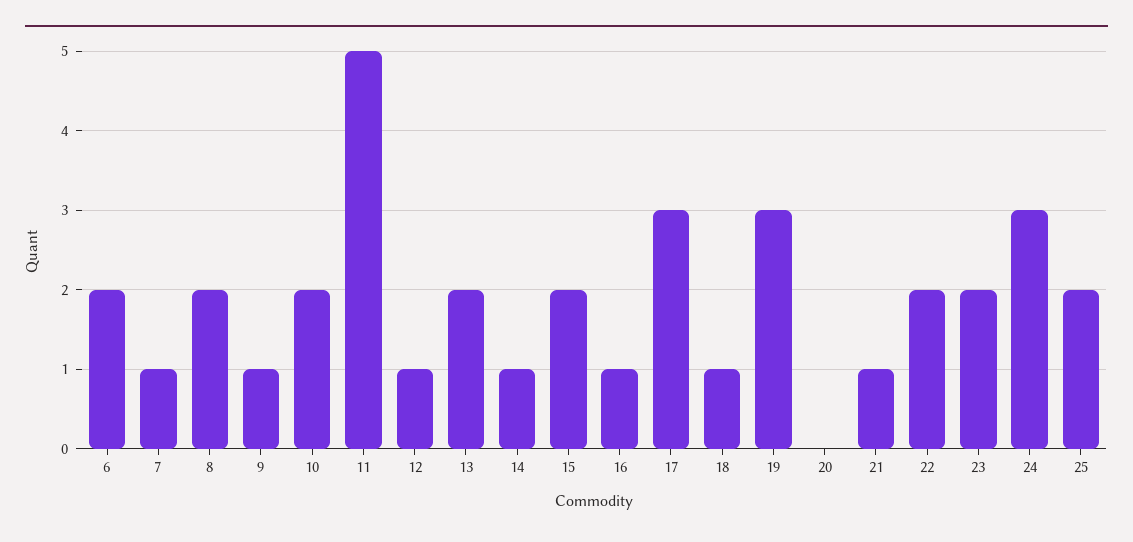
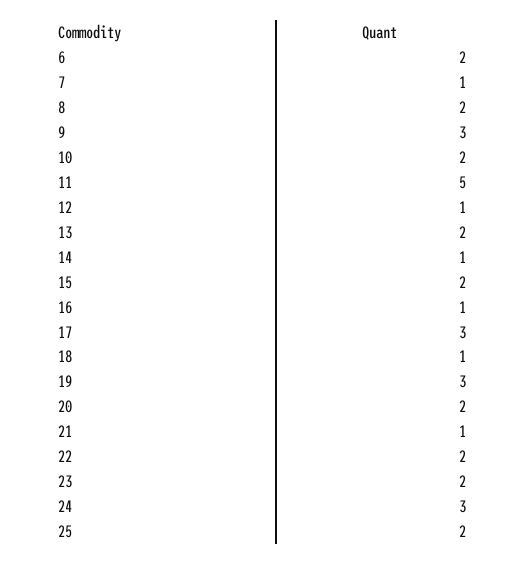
9: 1 -> 3
20: 0 -> 2

